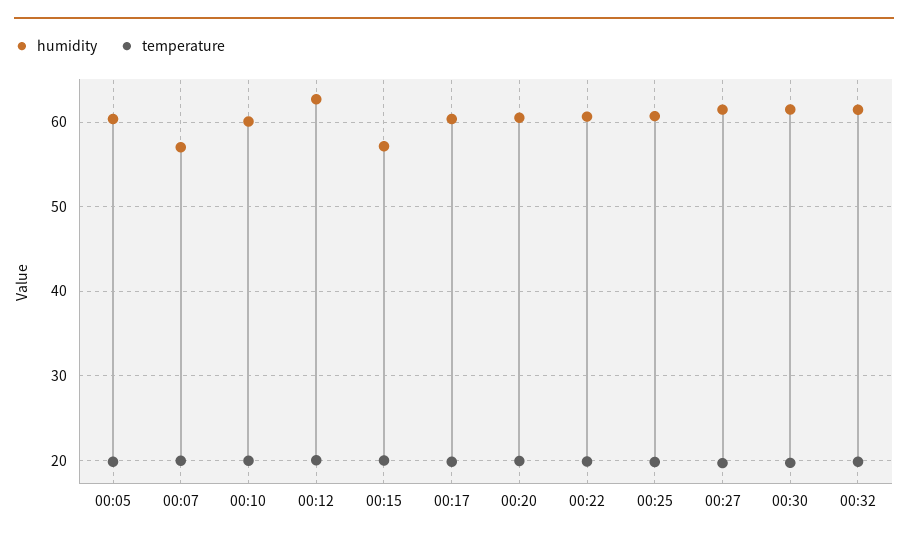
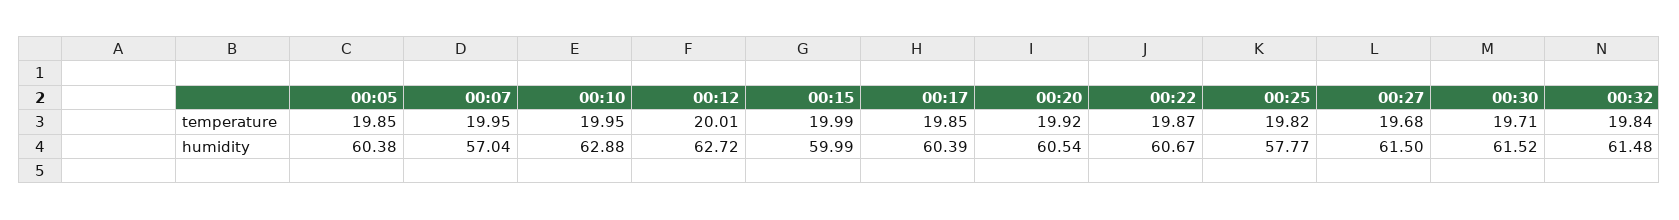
humidity, 00:10: 60 -> 62.88
humidity, 00:15: 57 -> 59.99
humidity, 00:25: 61 -> 57.77

